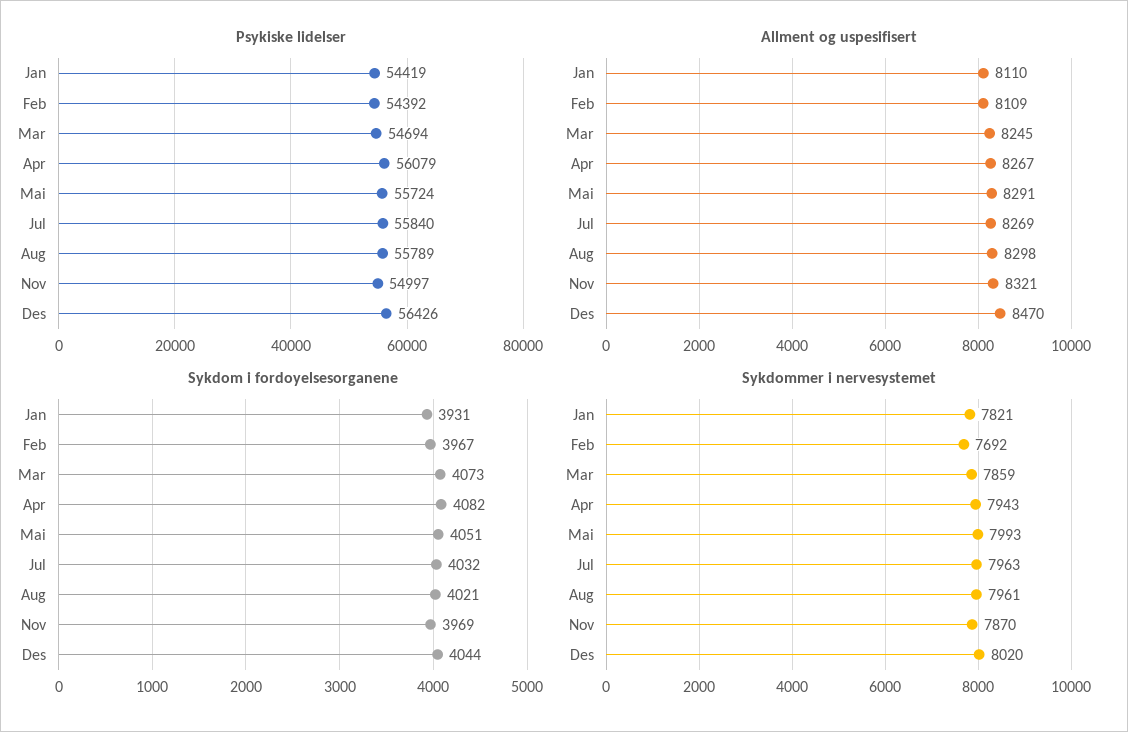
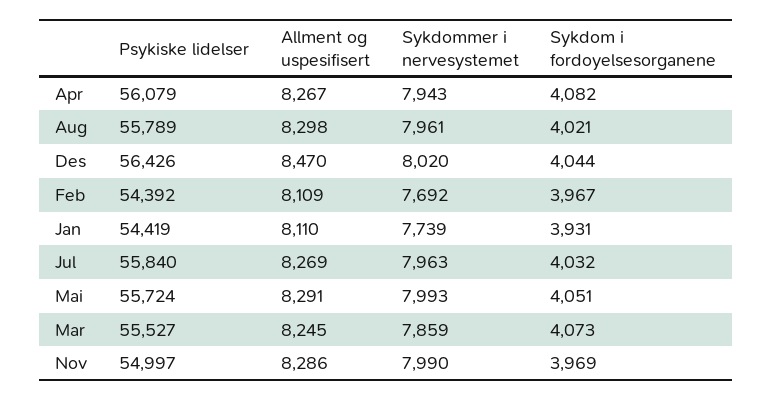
Psykiske lidelser, Mar: 54694 -> 55527
Allment og uspesifisert, Nov: 8321 -> 8286
Sykdommer i nervesystemet, Jan: 7821 -> 7739
Sykdommer i nervesystemet, Nov: 7870 -> 7990

